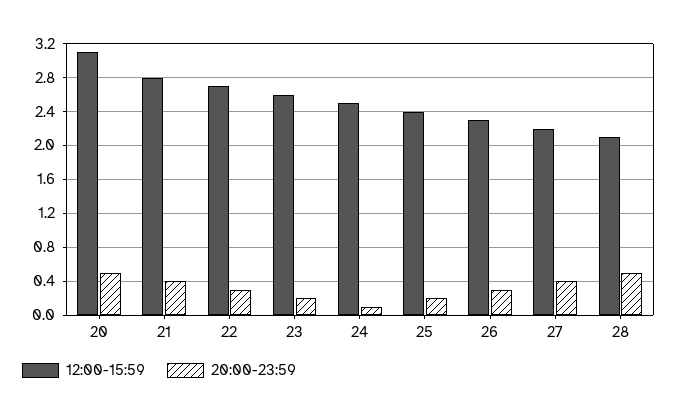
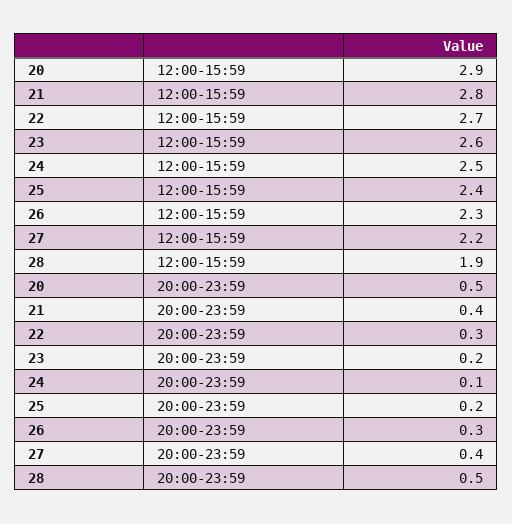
12:00-15:59, 20: 3.1 -> 2.9
12:00-15:59, 28: 2.1 -> 1.9

